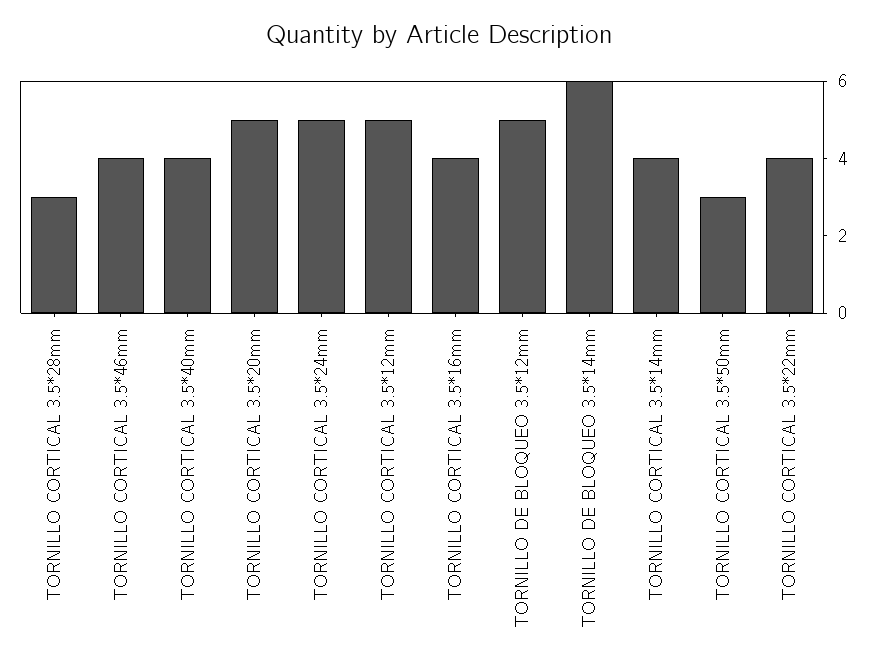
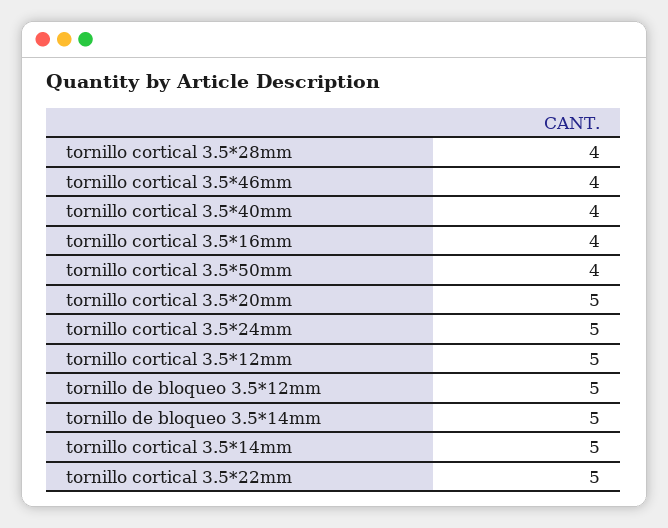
TORNILLO CORTICAL 3.5*28mm: 3 -> 4
TORNILLO DE BLOQUEO 3.5*14mm: 6 -> 5
TORNILLO CORTICAL 3.5*14mm: 4 -> 5
TORNILLO CORTICAL 3.5*50mm: 3 -> 4
TORNILLO CORTICAL 3.5*22mm: 4 -> 5

